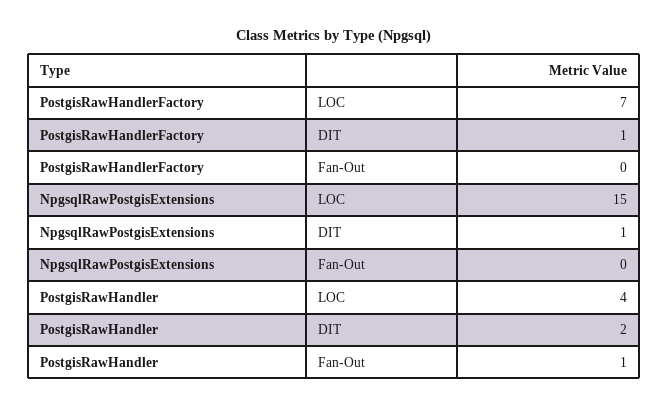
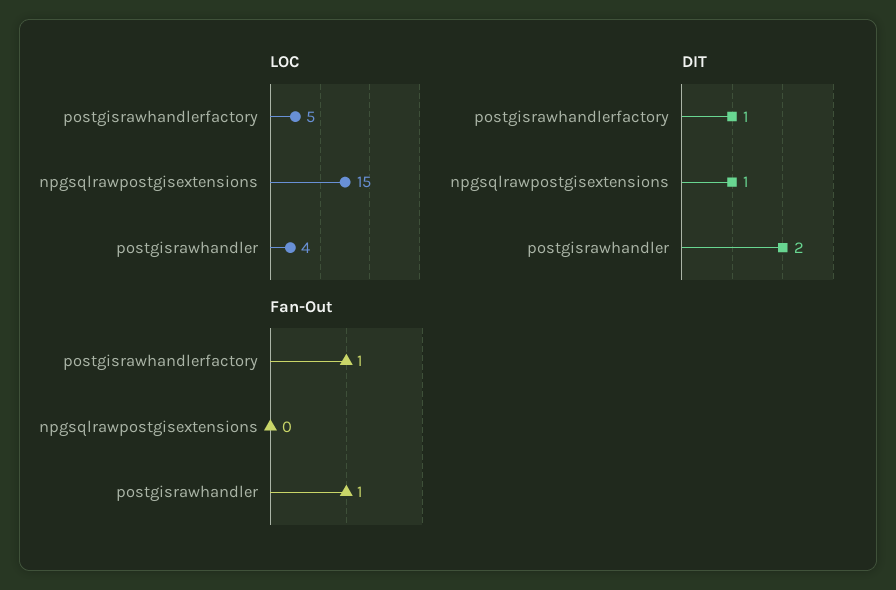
LOC, PostgisRawHandlerFactory: 7 -> 5
Fan-Out, PostgisRawHandlerFactory: 0 -> 1

